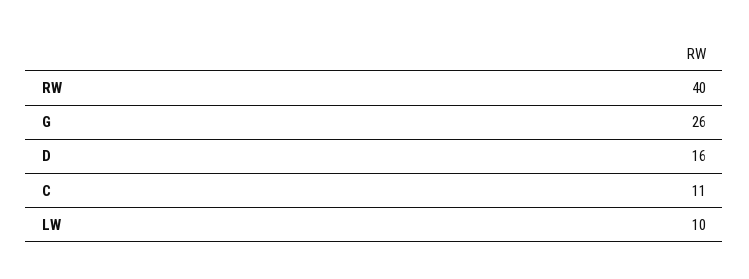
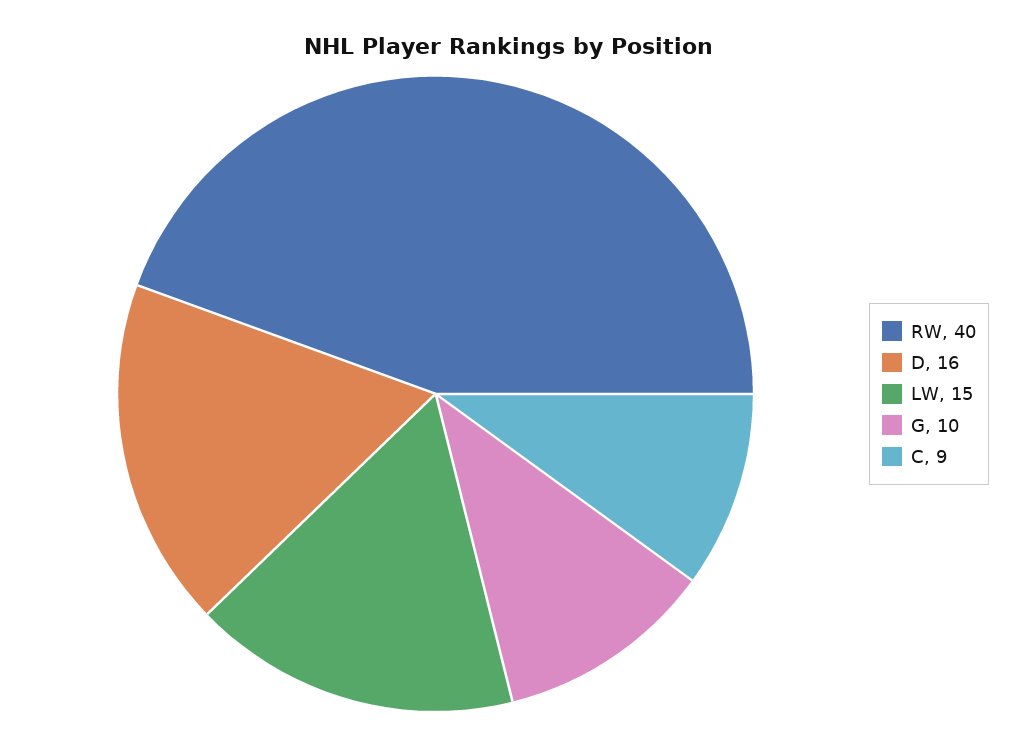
G: 26 -> 10
C: 11 -> 9
LW: 10 -> 15

